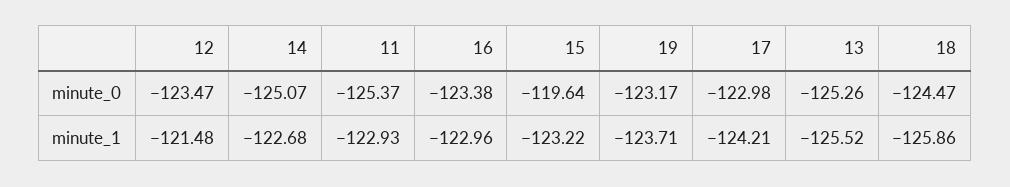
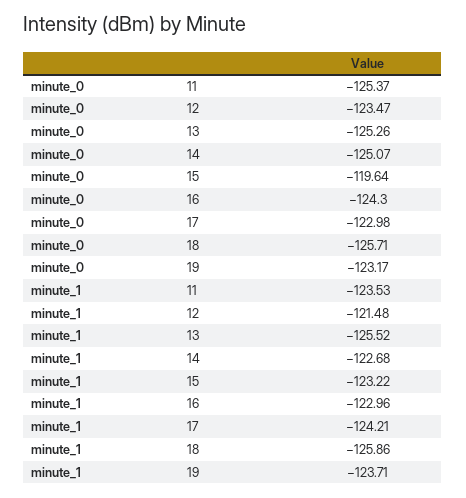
16, minute_0: -123.38 -> -124.3
18, minute_0: -124.47 -> -125.71
11, minute_1: -122.93 -> -123.53

